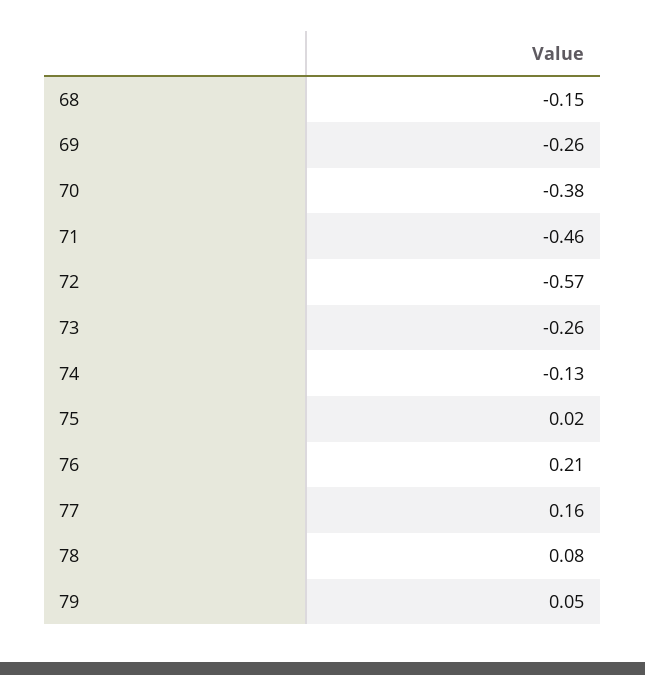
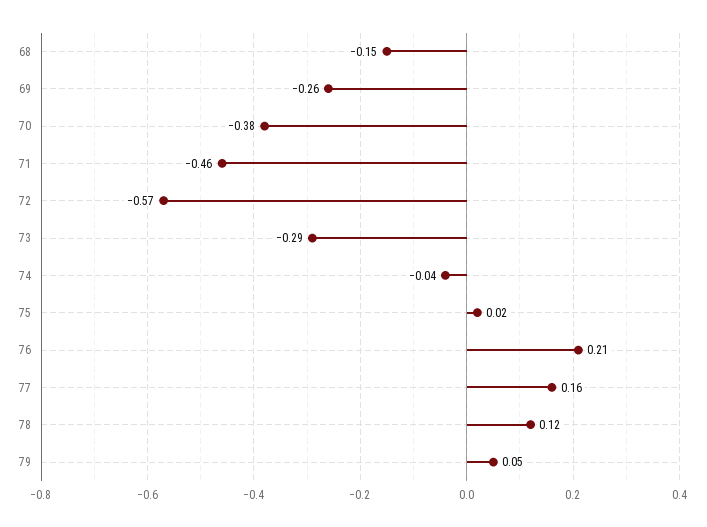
73: -0.26 -> -0.29
74: -0.13 -> -0.04
78: 0.08 -> 0.12

